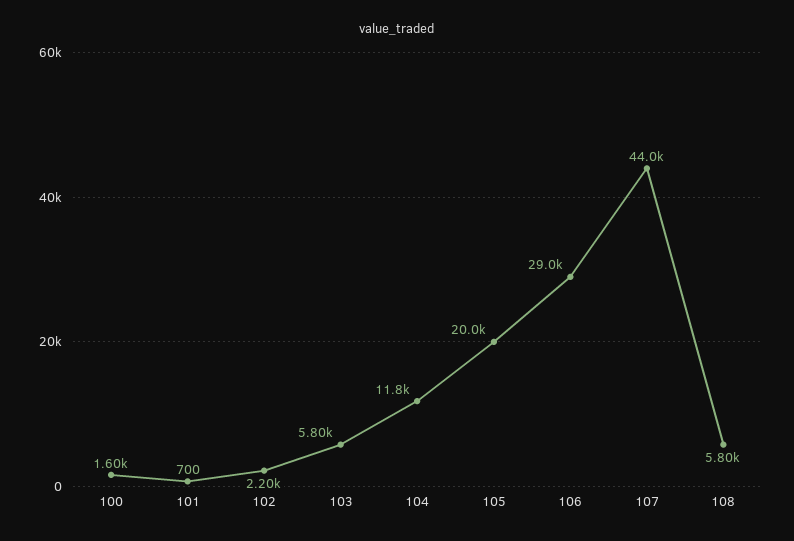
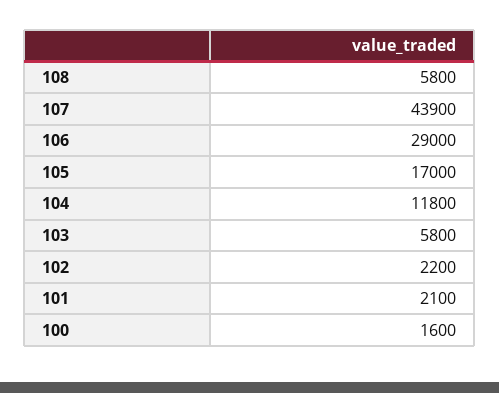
101: 700 -> 2100
105: 20000 -> 17000
107: 44000 -> 43900

